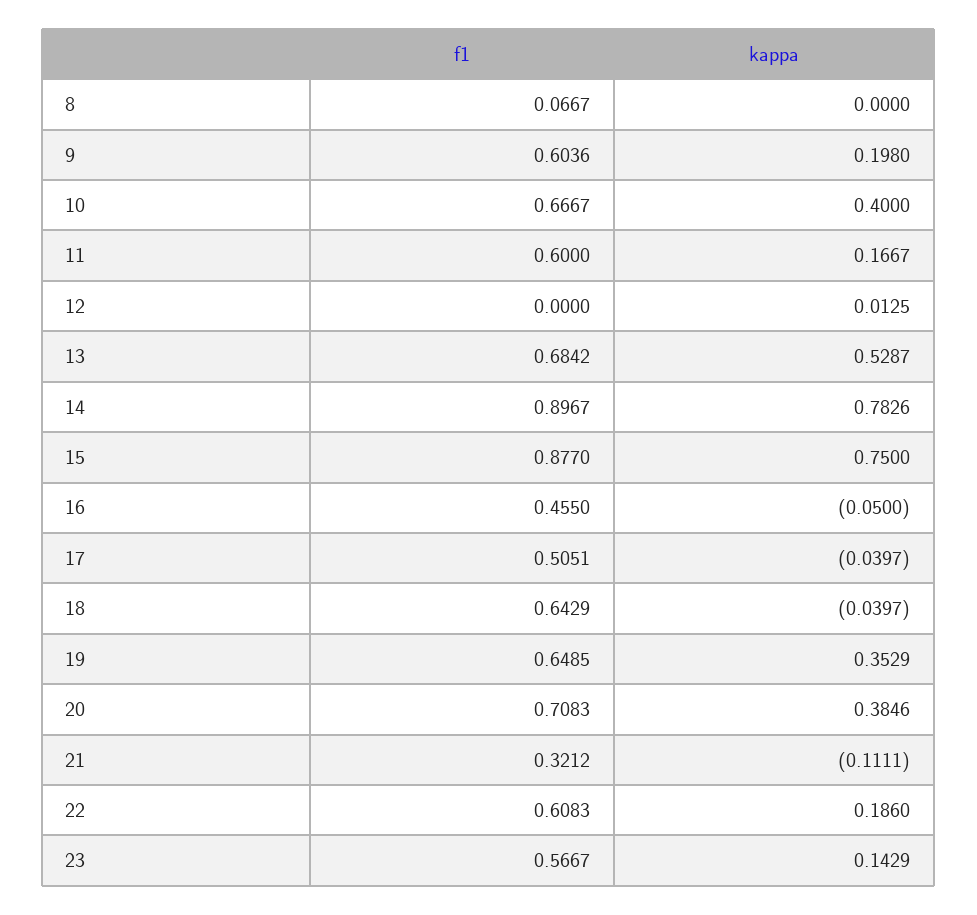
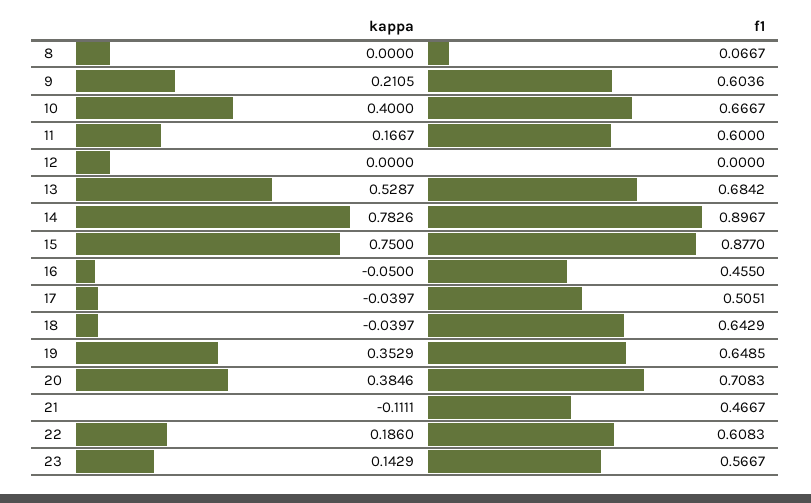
kappa, 9: 0.198 -> 0.2105
kappa, 12: 0.0125 -> 0
f1, 21: 0.3212 -> 0.4667

